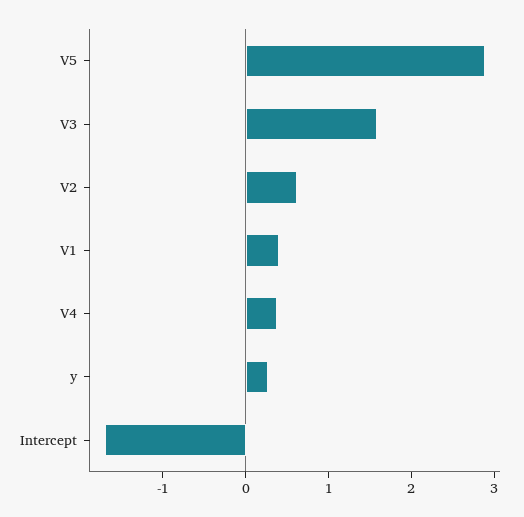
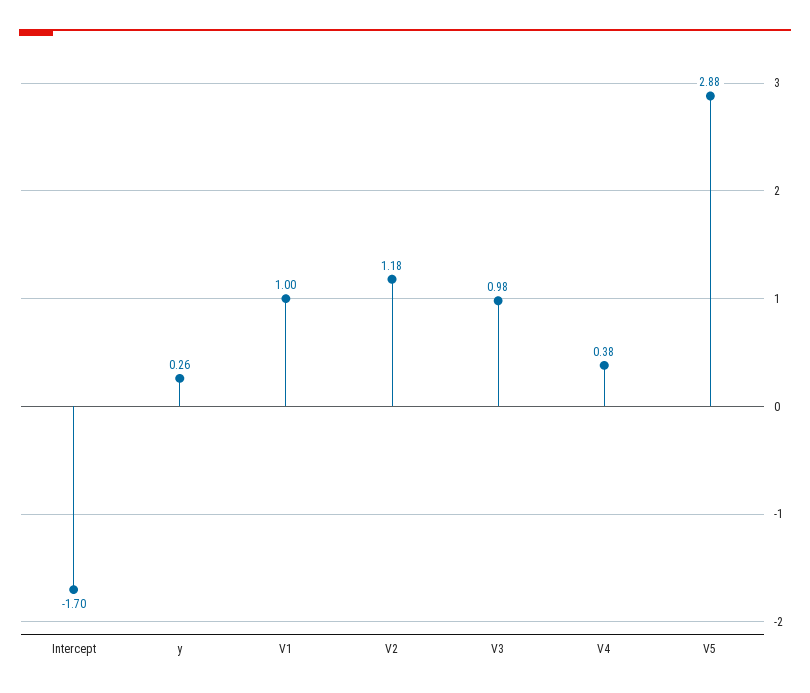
V3: 1.6 -> 0.98
V2: 0.6 -> 1.18
V1: 0.4 -> 1

